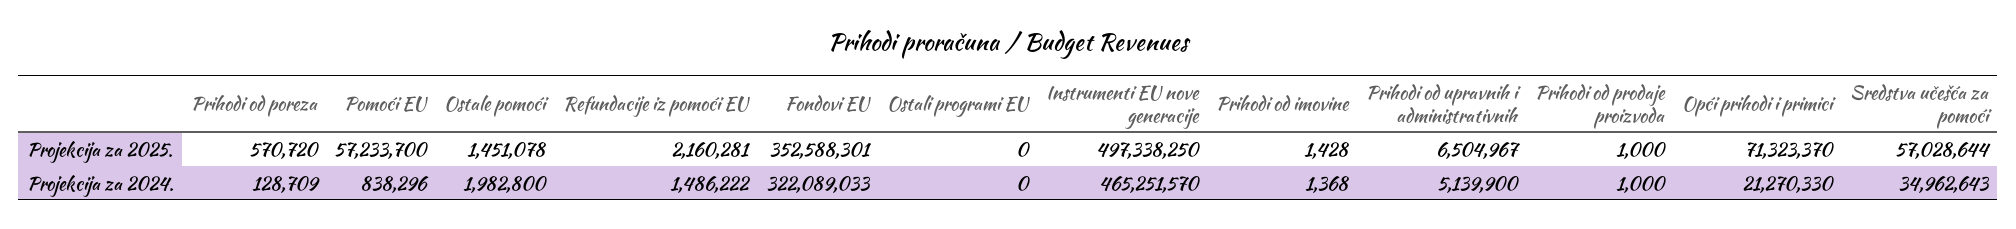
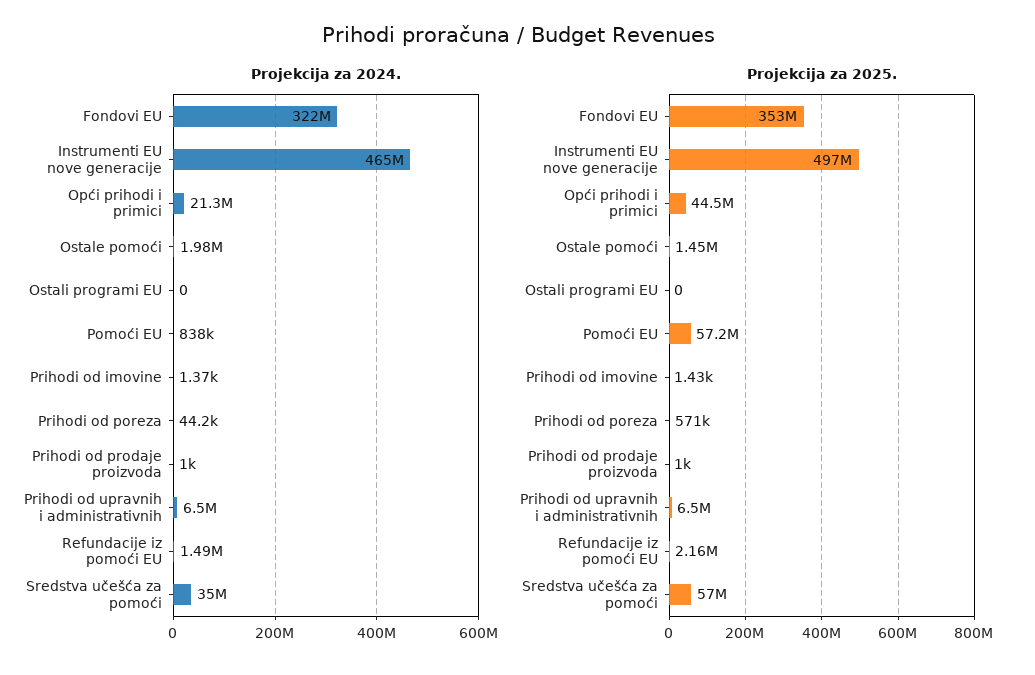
Projekcija za 2025., Opći prihodi i primici: 71323370 -> 44500000
Projekcija za 2024., Prihodi od poreza: 128709 -> 44200
Projekcija za 2024., Prihodi od upravnih i administrativnih: 5139900 -> 6500000

